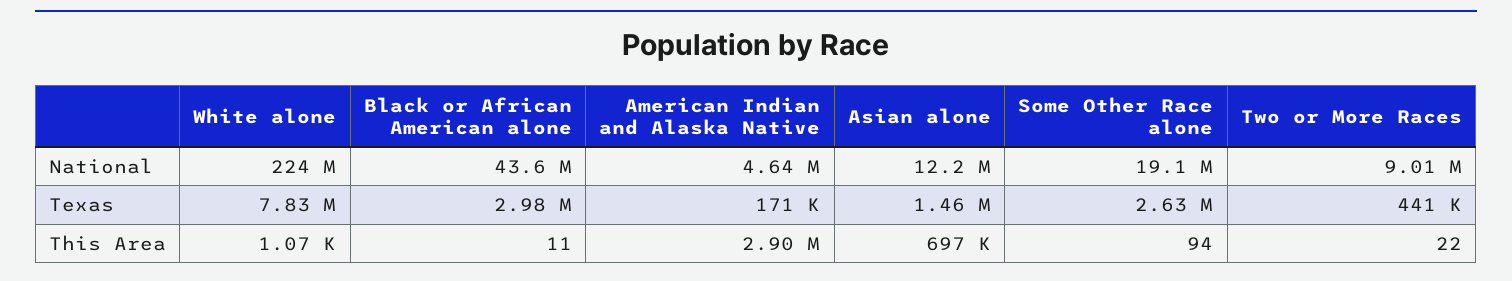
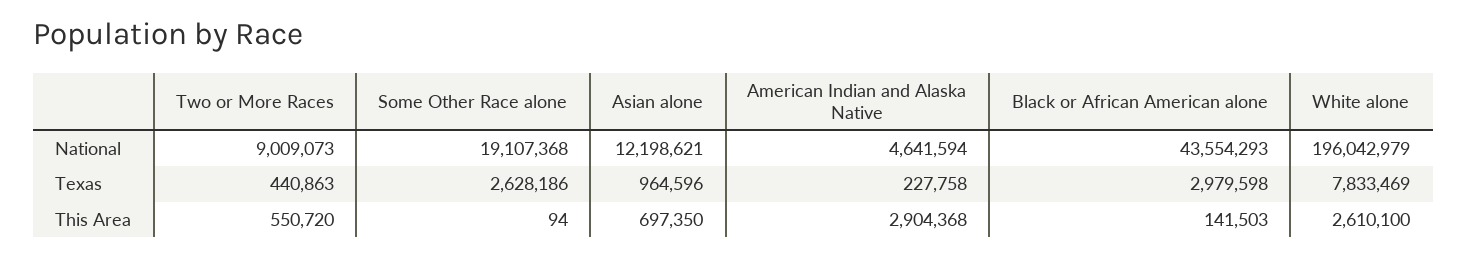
White alone, National: 224000000 -> 196042979
American Indian and Alaska Native, Texas: 171000 -> 227758
Asian alone, Texas: 1460000 -> 964596
White alone, This Area: 1070 -> 2610100
Black or African American alone, This Area: 11 -> 141503
Two or More Races, This Area: 22 -> 550720

